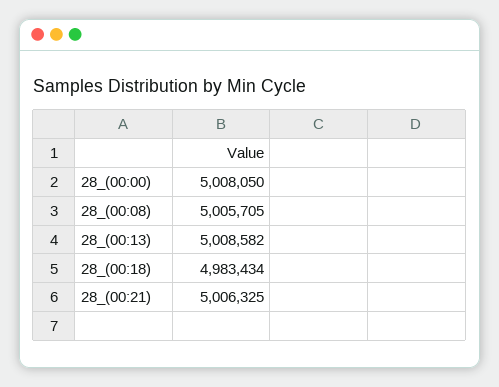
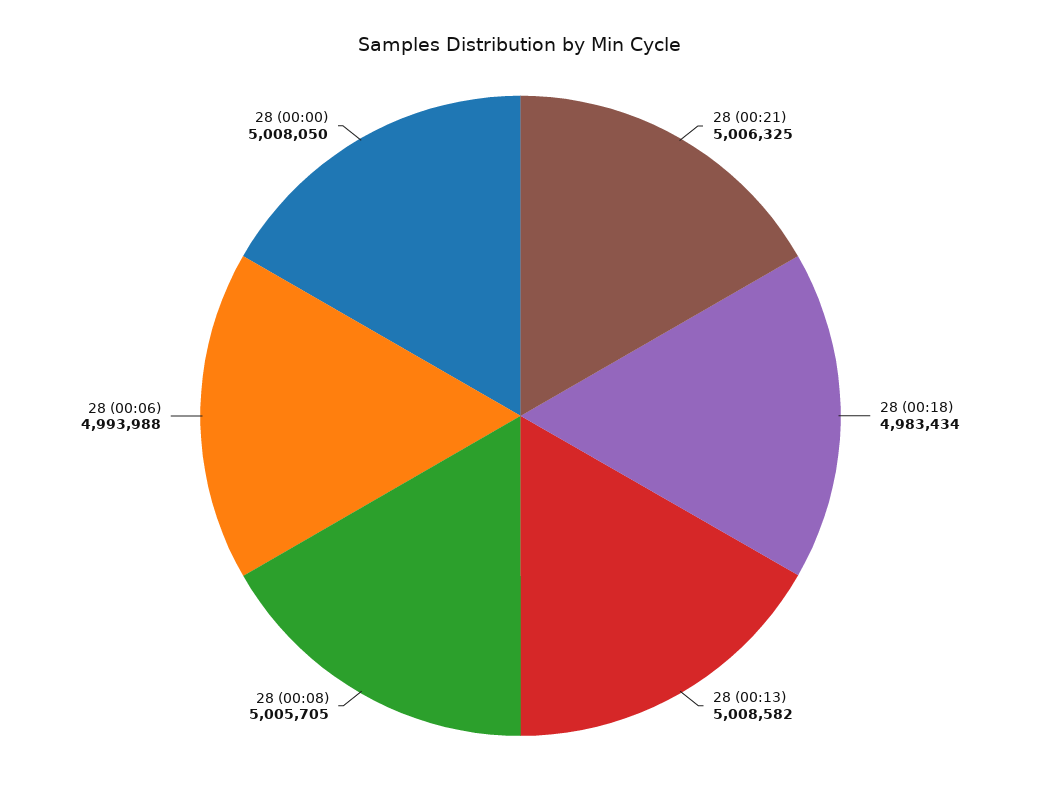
28 (00:06): none -> 4993988

